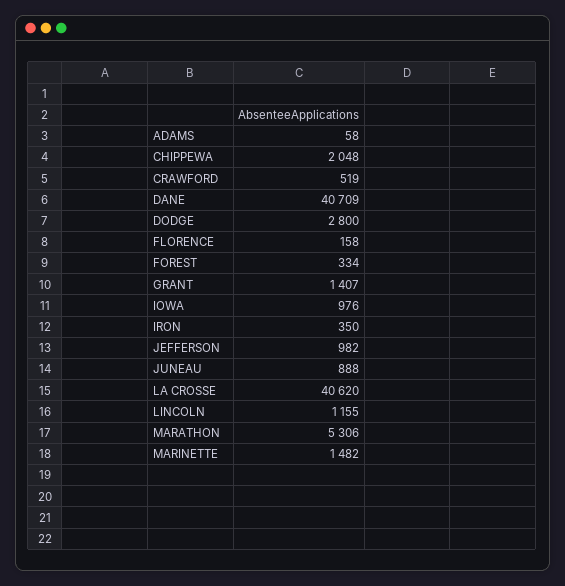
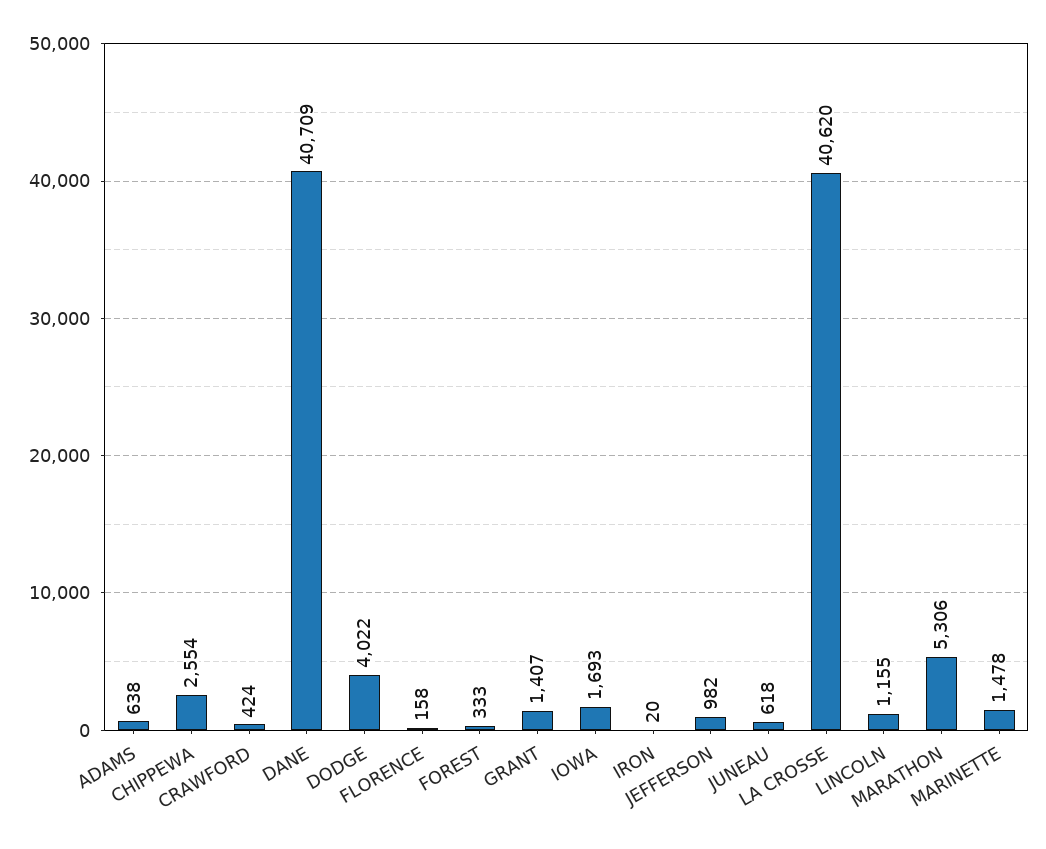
ADAMS: 58 -> 638
CHIPPEWA: 2048 -> 2554
CRAWFORD: 519 -> 424
DODGE: 2800 -> 4022
FOREST: 334 -> 333
IOWA: 976 -> 1693
IRON: 350 -> 20
JUNEAU: 888 -> 618
MARINETTE: 1482 -> 1478

